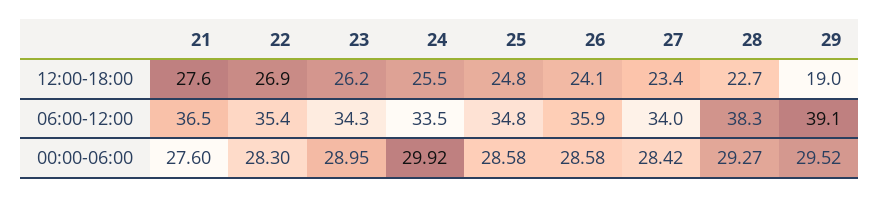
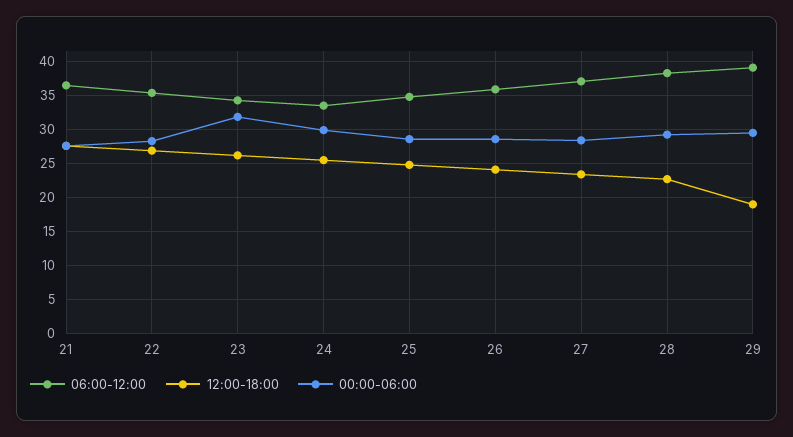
06:00-12:00, 27: 34 -> 37
00:00-06:00, 23: 28.95 -> 32

